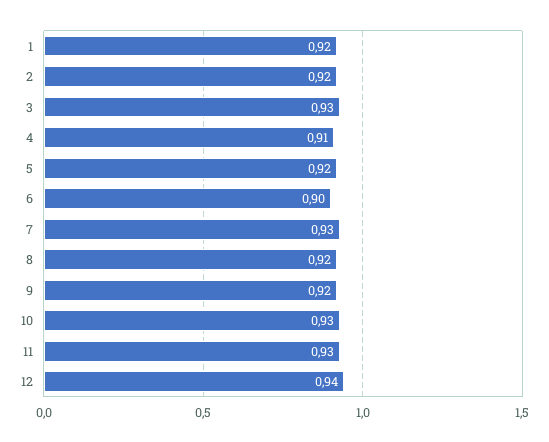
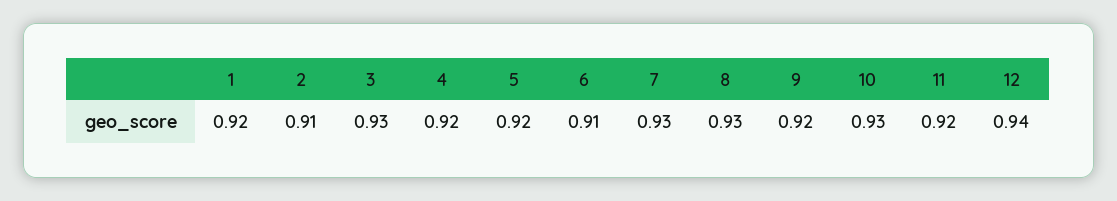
2: 0.92 -> 0.91
4: 0.91 -> 0.92
6: 0.9 -> 0.91
8: 0.92 -> 0.93
11: 0.93 -> 0.92

